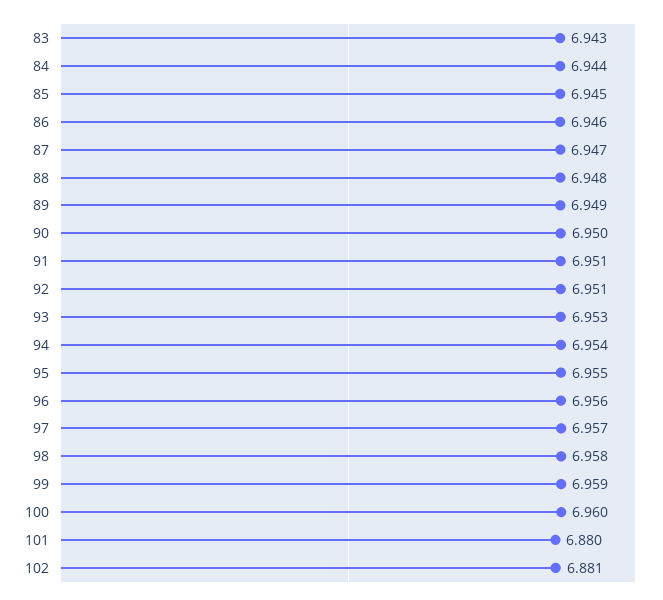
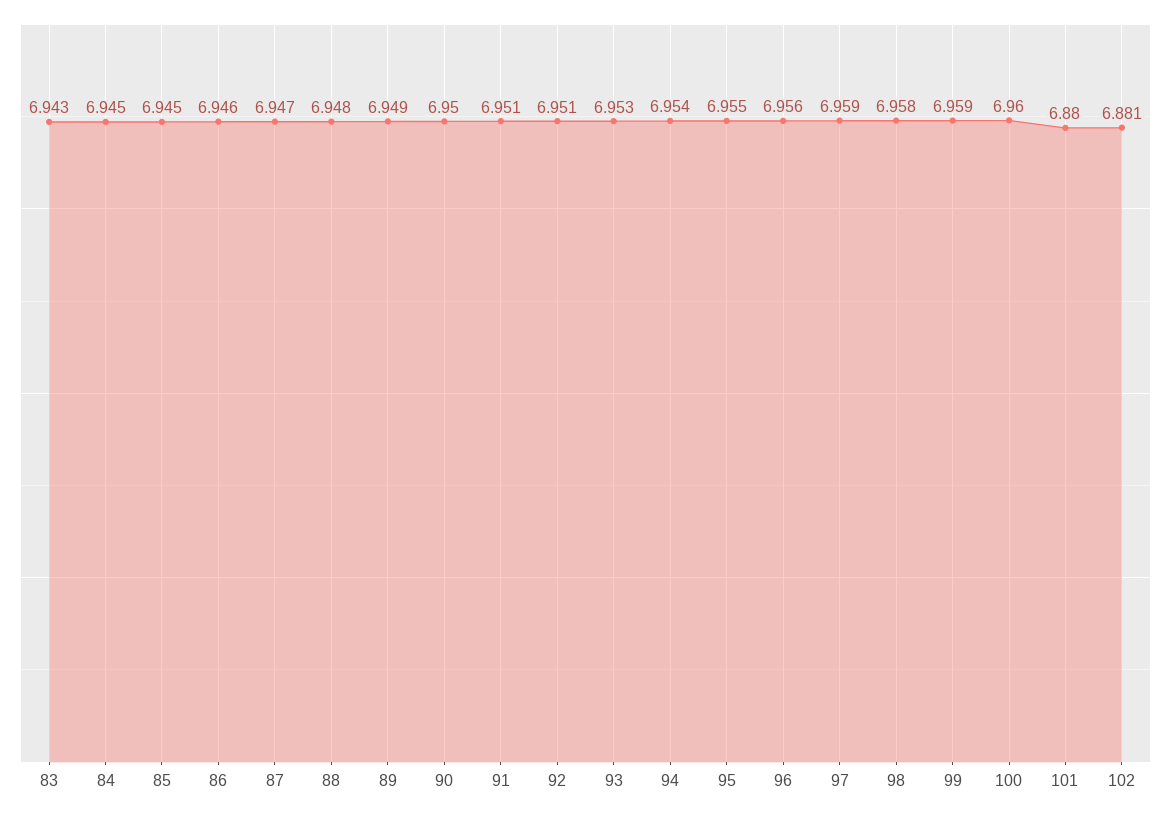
84: 6.944 -> 6.945
97: 6.957 -> 6.959

